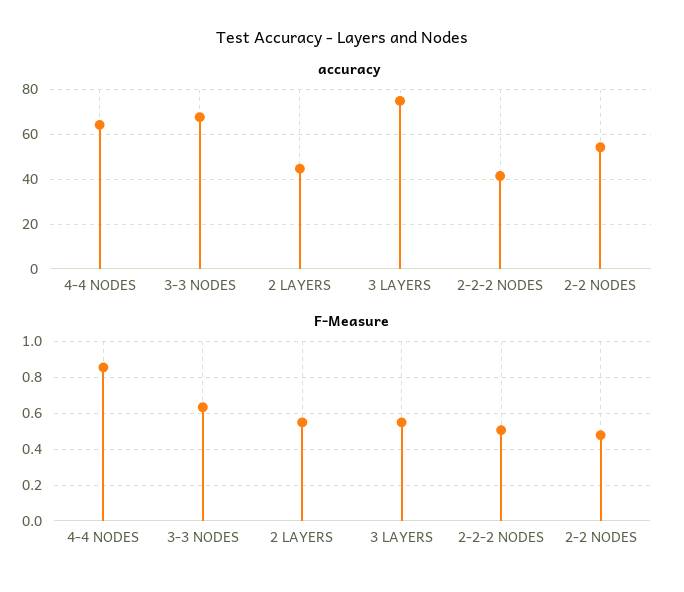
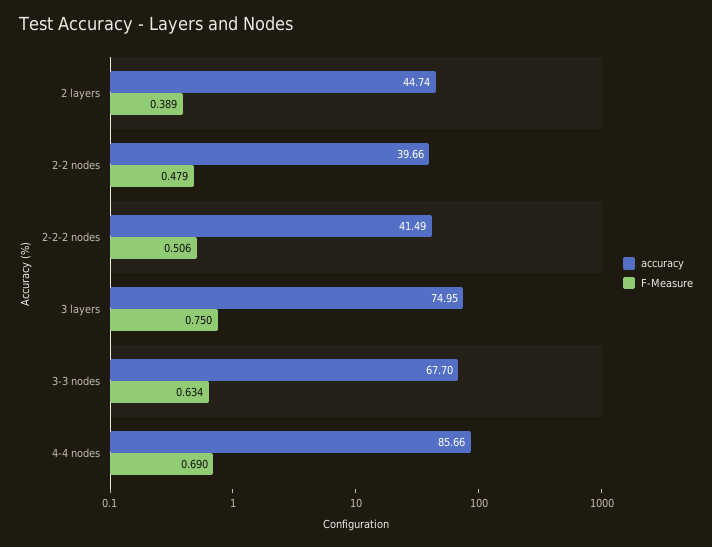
accuracy, 4-4 NODES: 65 -> 85.66
accuracy, 2-2 NODES: 55 -> 39.66
F-Measure, 4-4 NODES: 0.85 -> 0.69
F-Measure, 2 LAYERS: 0.55 -> 0.389
F-Measure, 3 LAYERS: 0.55 -> 0.75

